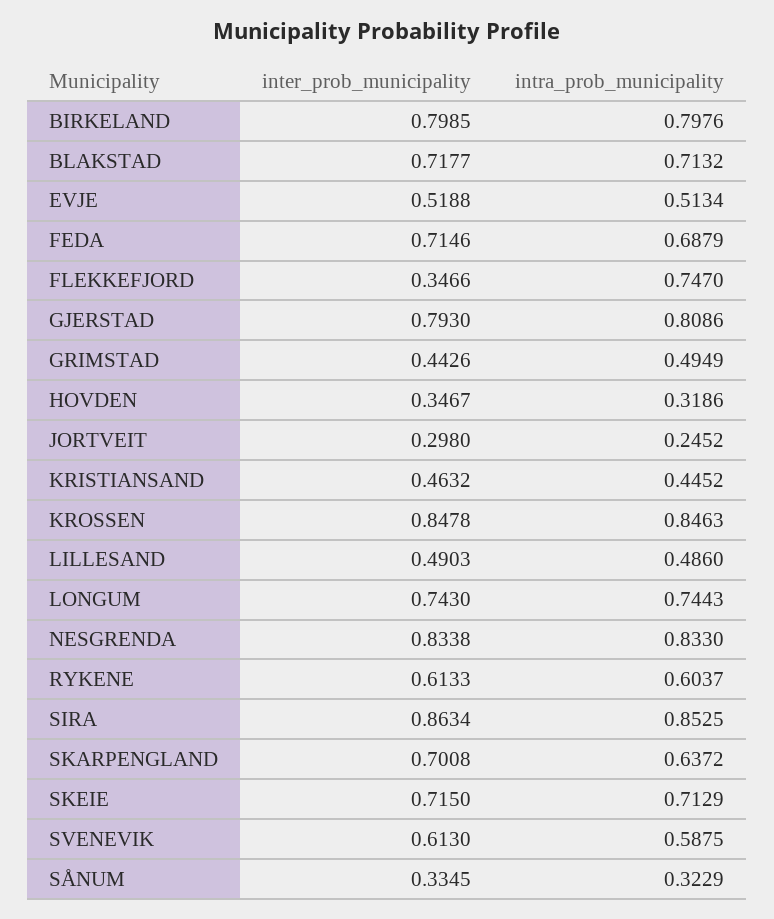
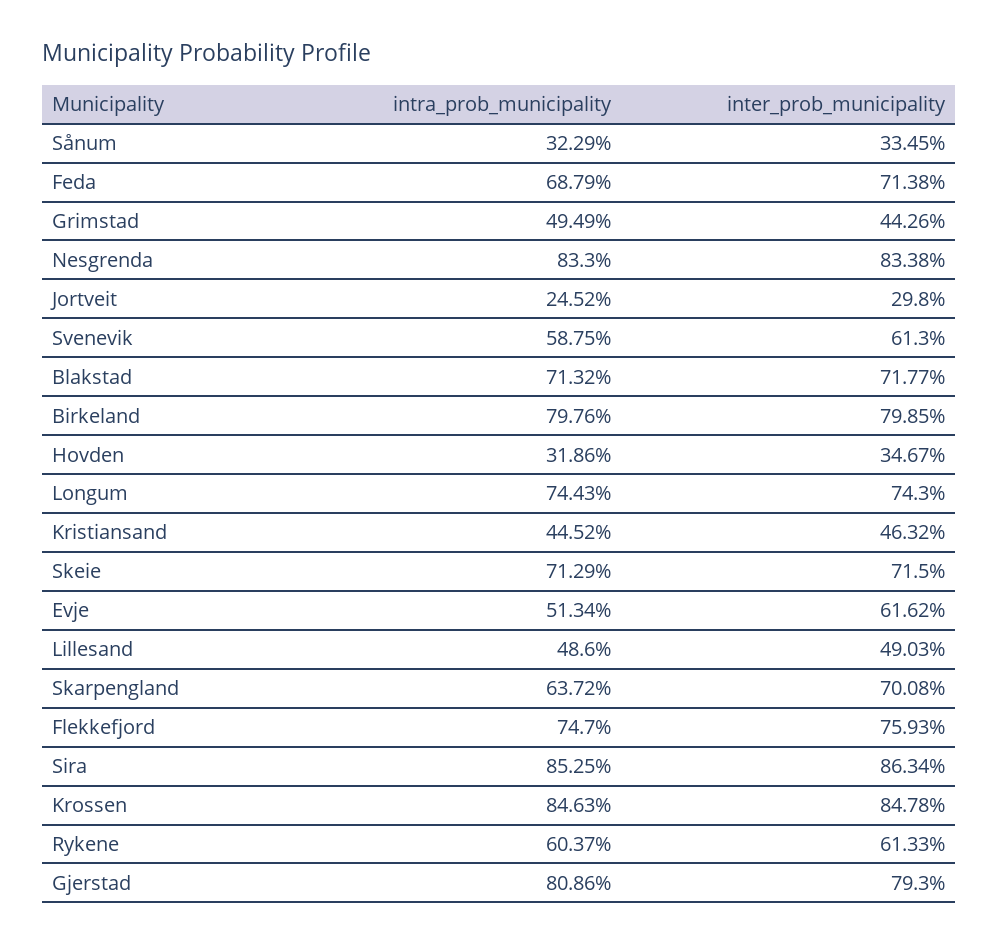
inter_prob_municipality, EVJE: 0.5188 -> 0.6162
inter_prob_municipality, FEDA: 0.7146 -> 0.7138
inter_prob_municipality, FLEKKEFJORD: 0.3466 -> 0.7593

